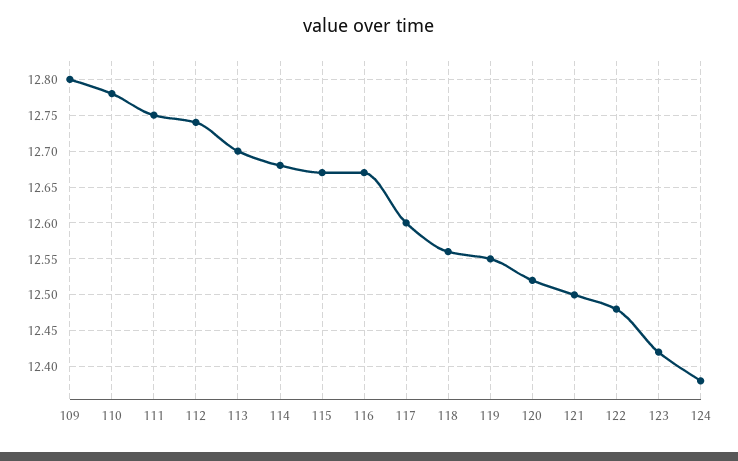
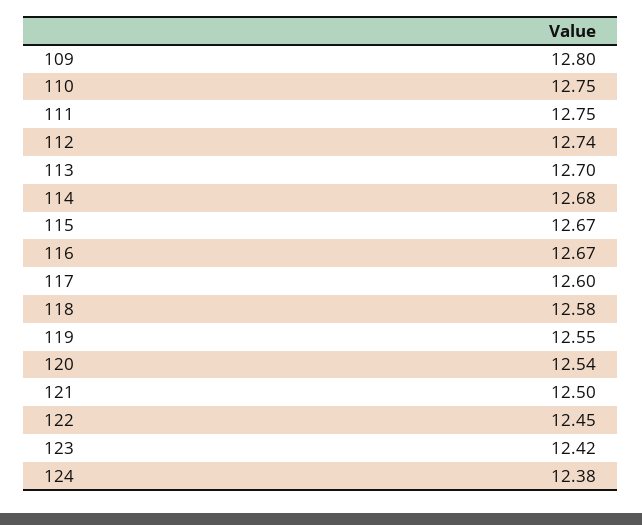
110: 12.78 -> 12.75
118: 12.56 -> 12.58
120: 12.52 -> 12.54
122: 12.48 -> 12.45

